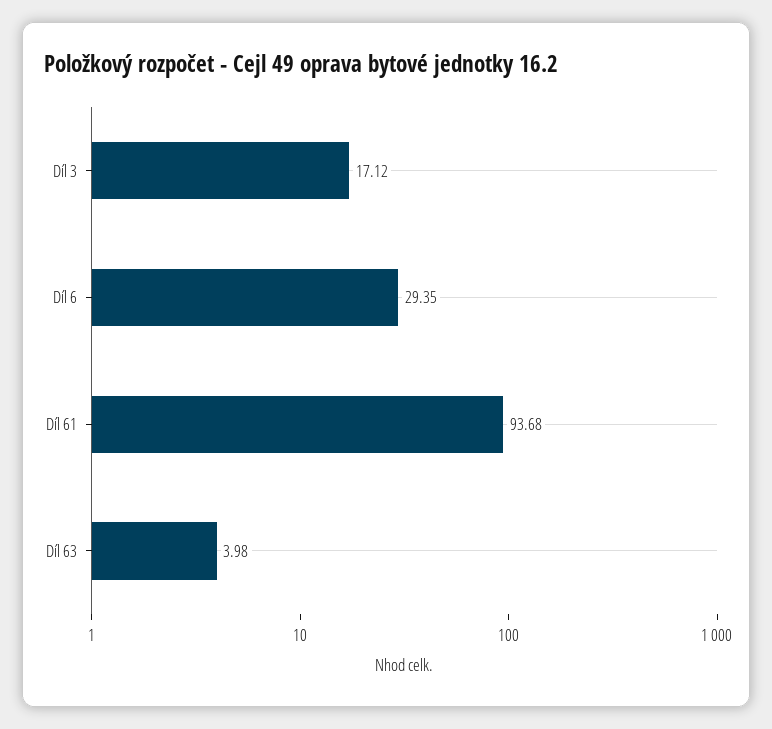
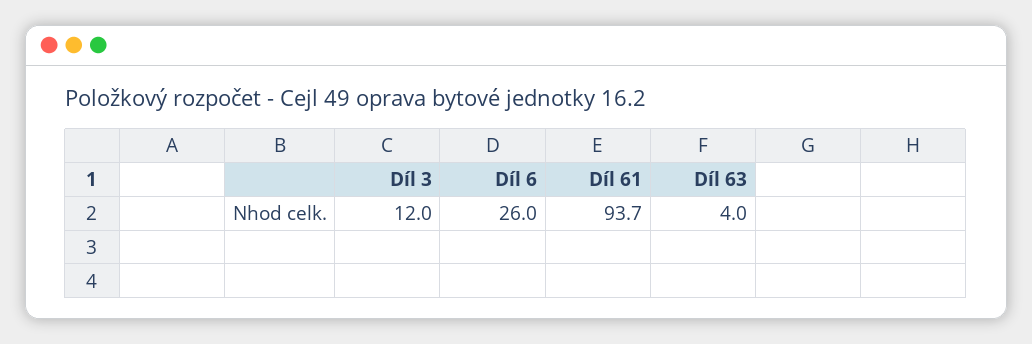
Díl 3: 17.12 -> 12
Díl 6: 29.35 -> 26

